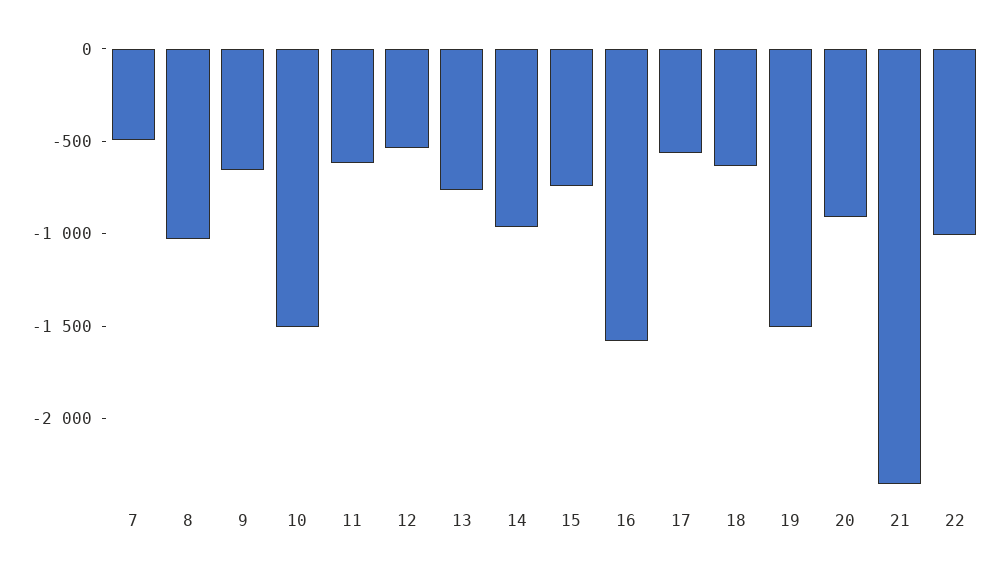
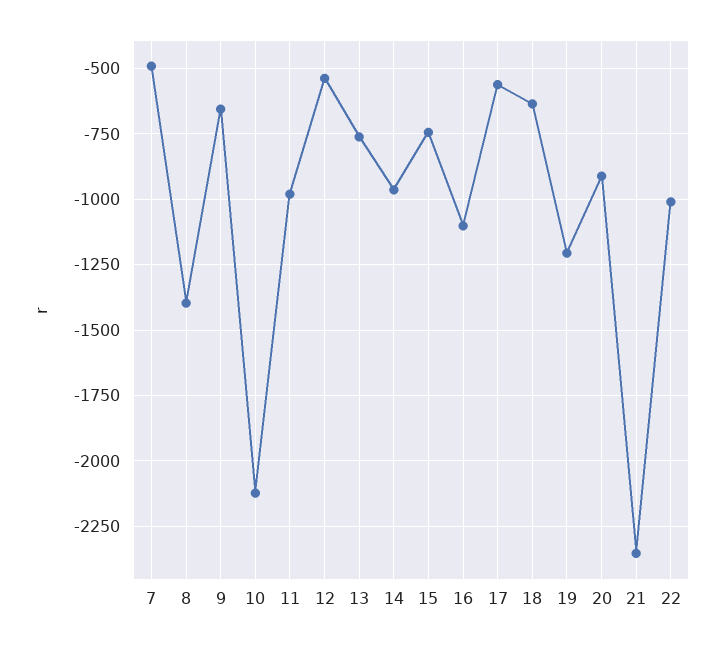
8: -1000 -> -1400
10: -1500 -> -2125
11: -600 -> -975
16: -1600 -> -1100
19: -1500 -> -1200

